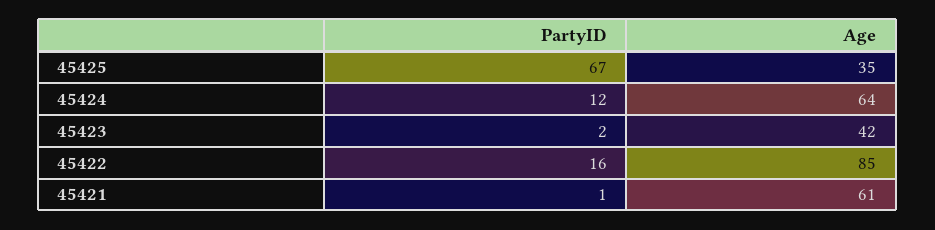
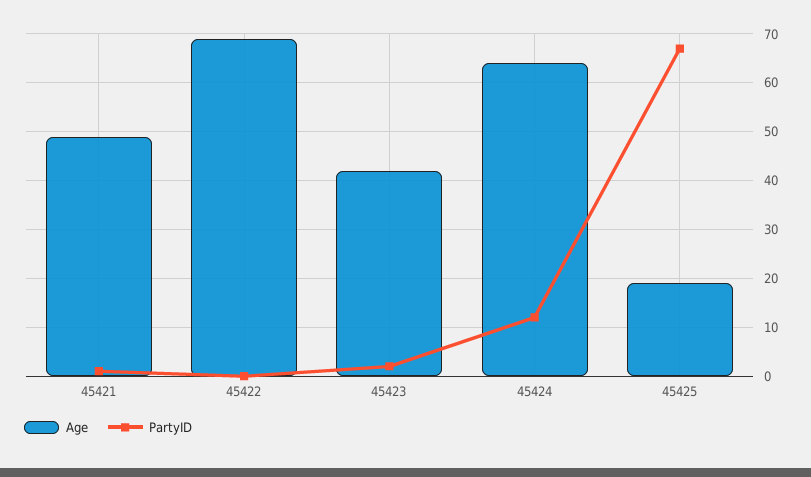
Age, 45425: 35 -> 20
PartyID, 45422: 16 -> 0
Age, 45422: 85 -> 70
Age, 45421: 61 -> 50

